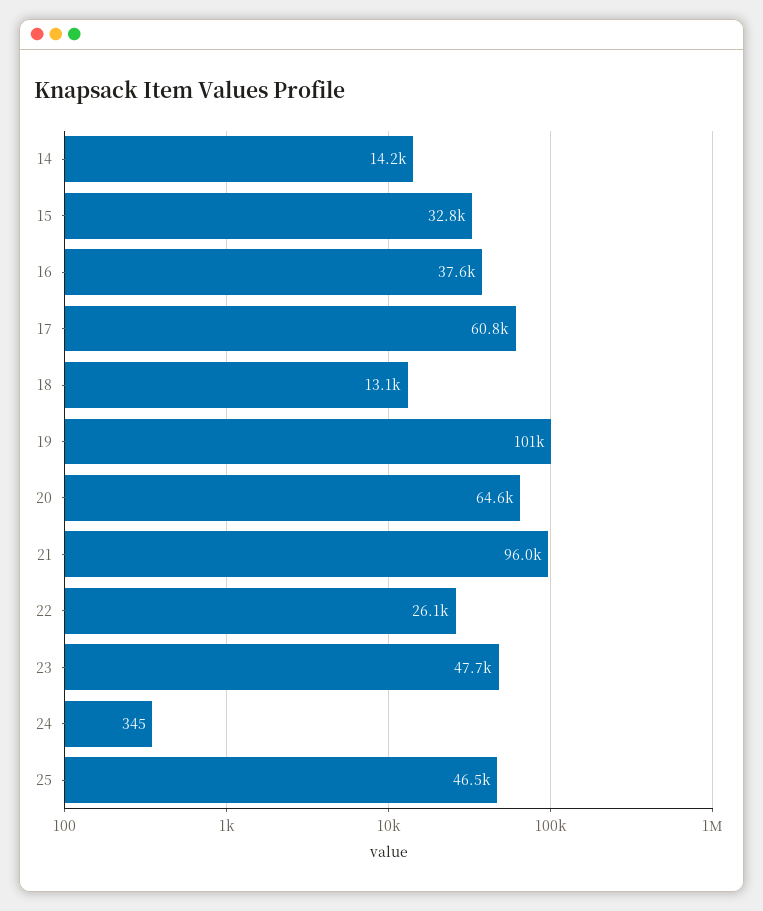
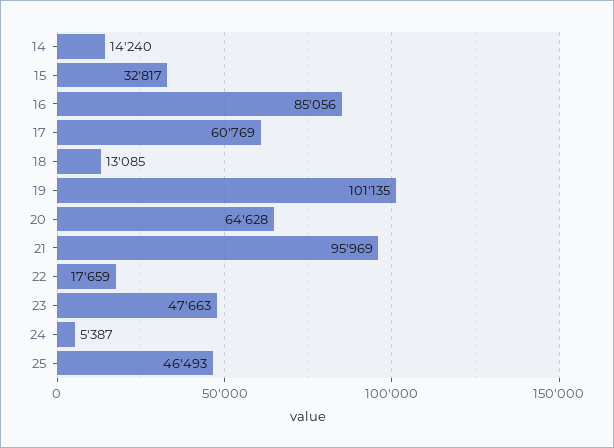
16: 37600 -> 85056
22: 26100 -> 17659
24: 345 -> 5387

